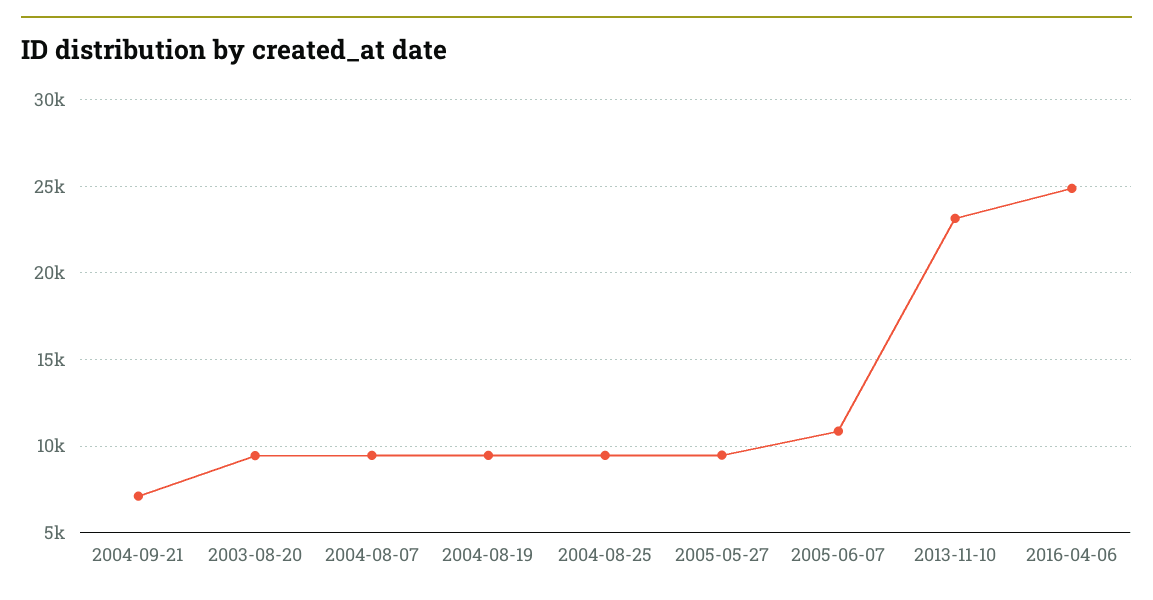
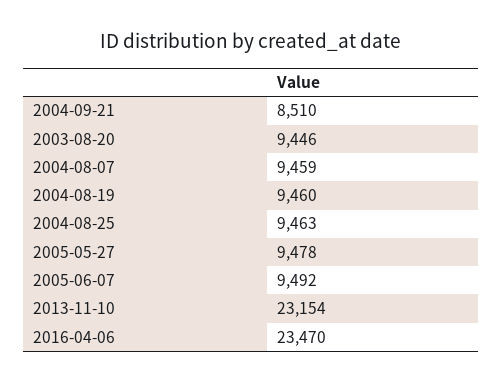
2004-09-21: 7000 -> 8510
2005-06-07: 11000 -> 9492
2016-04-06: 25000 -> 23470

